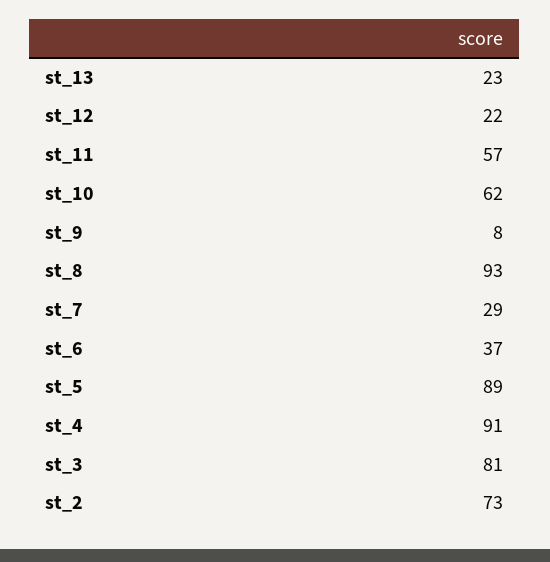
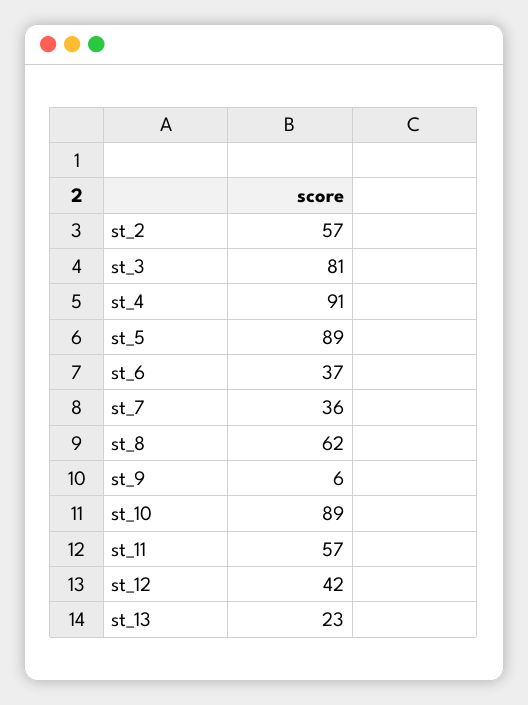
st_12: 22 -> 42
st_10: 62 -> 89
st_9: 8 -> 6
st_8: 93 -> 62
st_7: 29 -> 36
st_2: 73 -> 57

